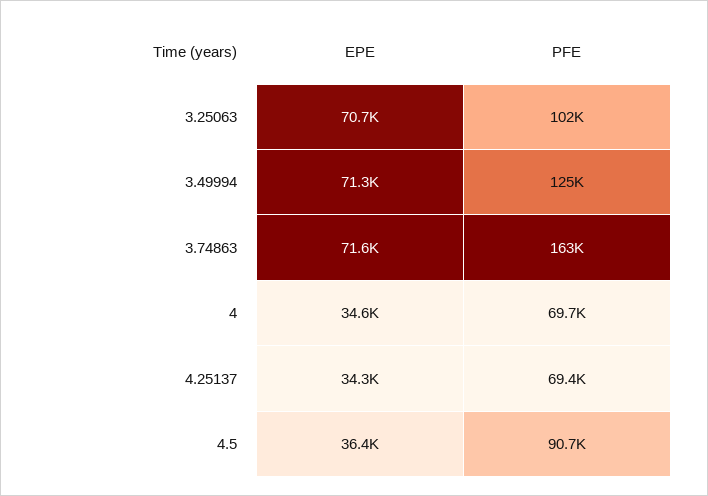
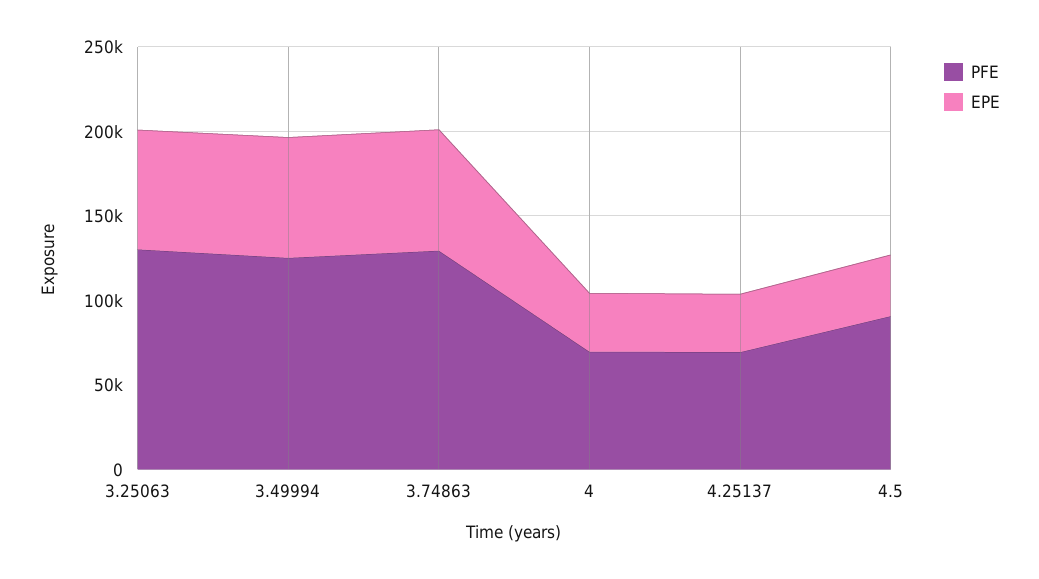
PFE, 3.25063: 102000 -> 130000
PFE, 3.74863: 163000 -> 130000

